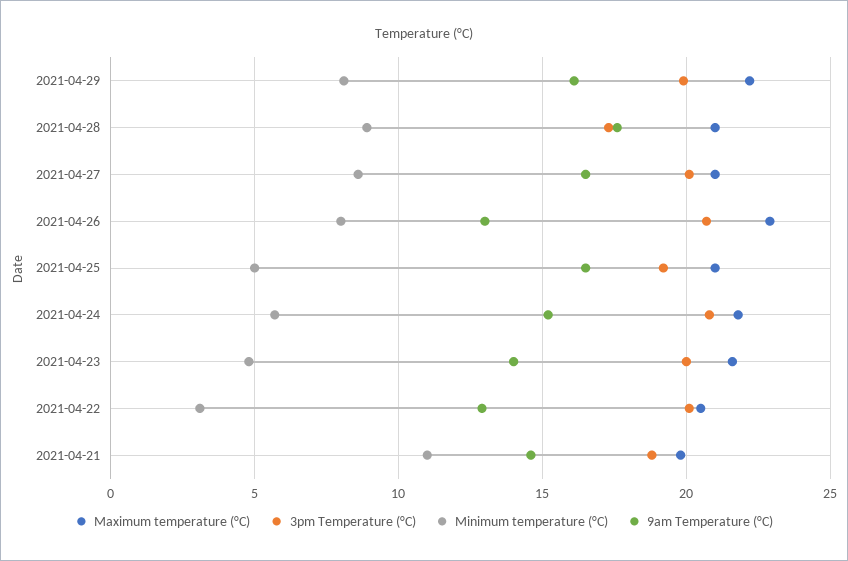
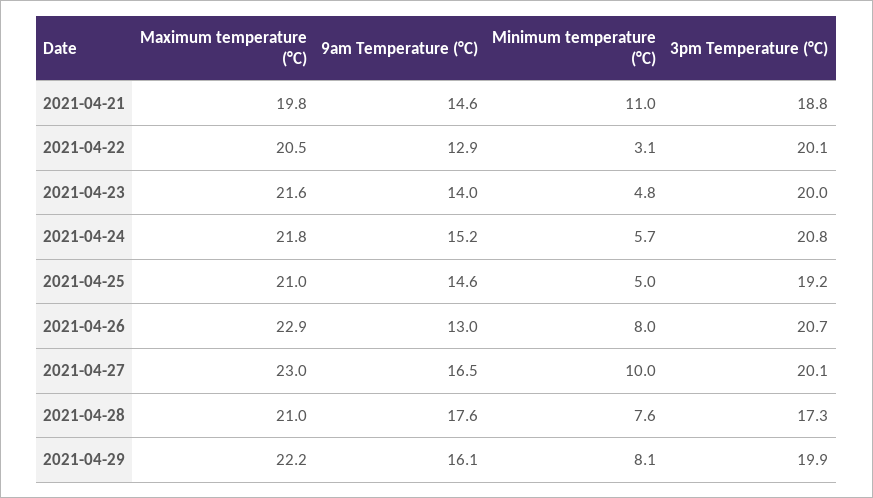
Minimum temperature (°C), 2021-04-28: 9 -> 7.6
Maximum temperature (°C), 2021-04-27: 21 -> 23
Minimum temperature (°C), 2021-04-27: 8.5 -> 10
9am Temperature (°C), 2021-04-25: 16.5 -> 14.6

